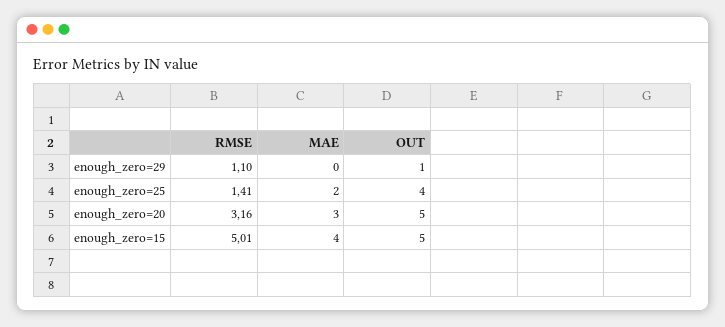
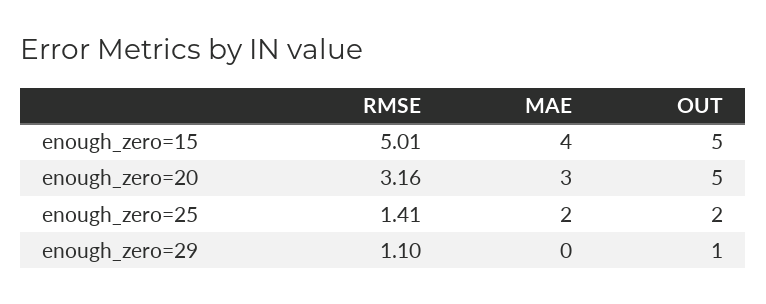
OUT, enough_zero=25: 4 -> 2

